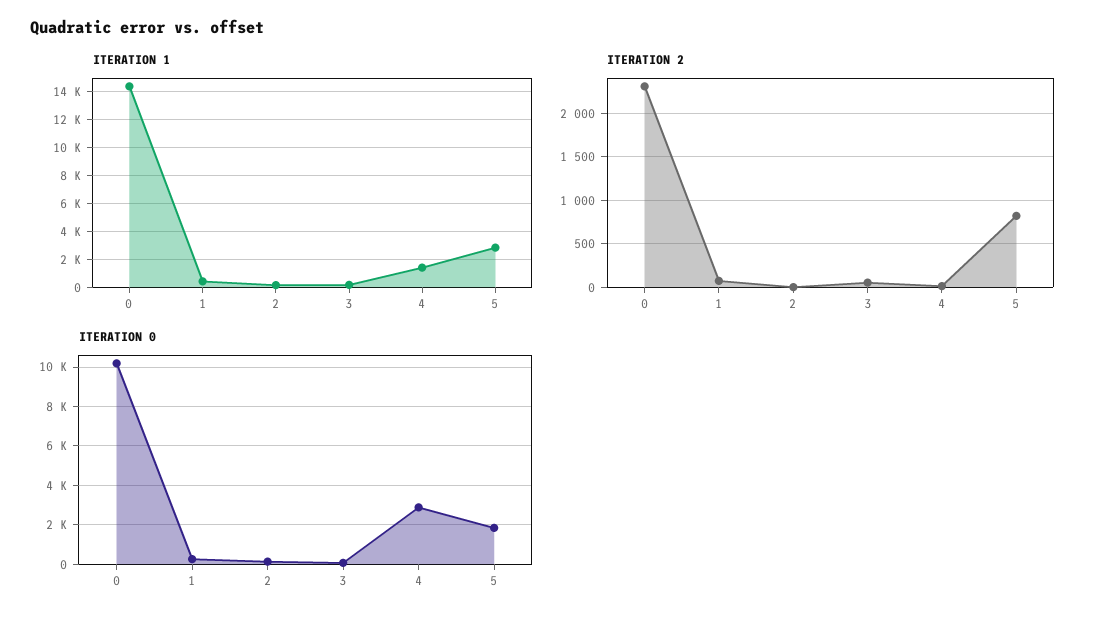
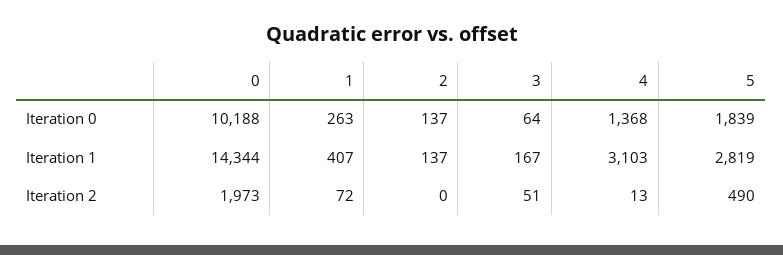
ITERATION 1, 4: 1500 -> 3103
ITERATION 2, 0: 2300 -> 1973
ITERATION 2, 5: 800 -> 490
ITERATION 0, 4: 3000 -> 1368

